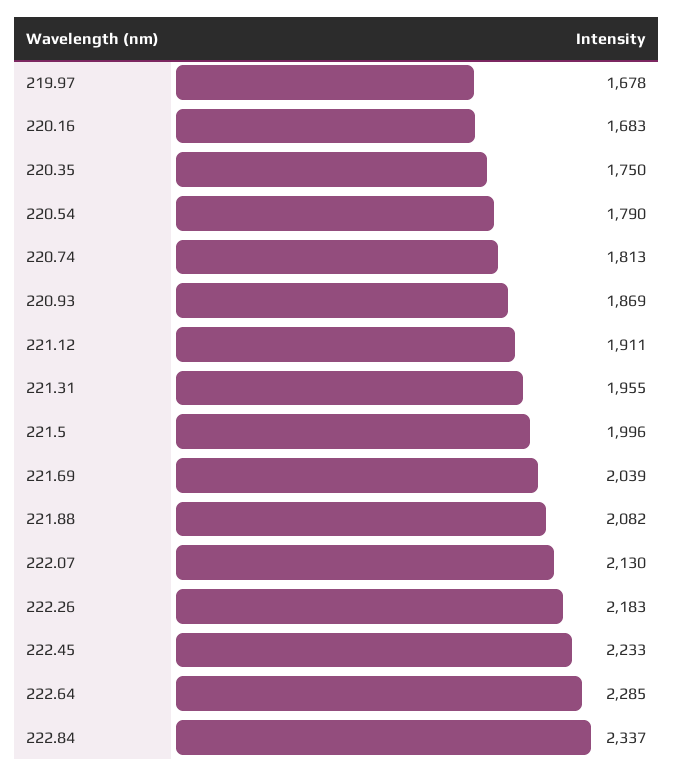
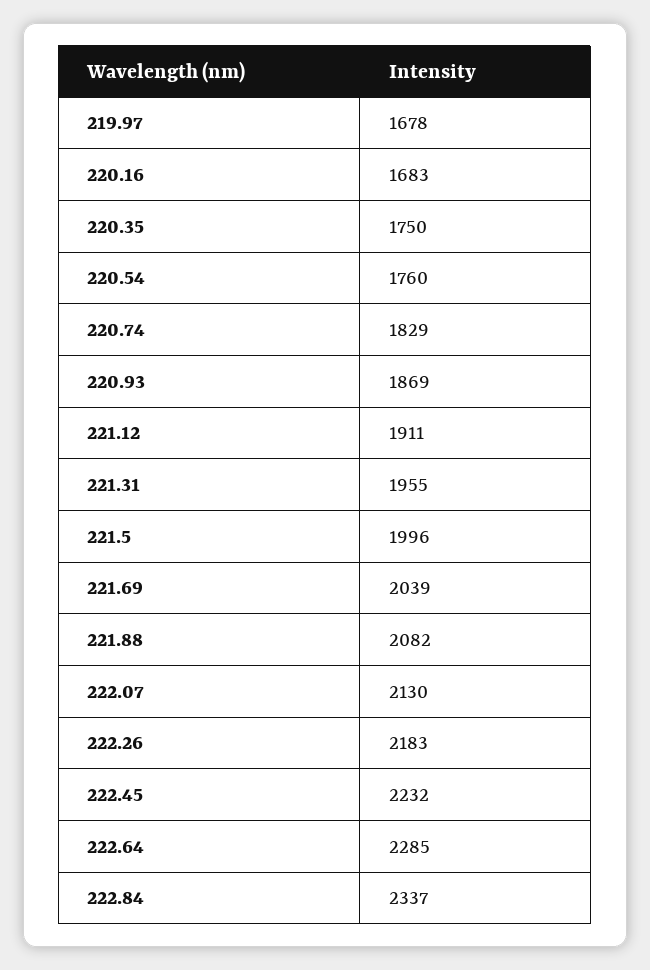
220.54: 1790 -> 1760
220.74: 1813 -> 1829
222.45: 2233 -> 2232

